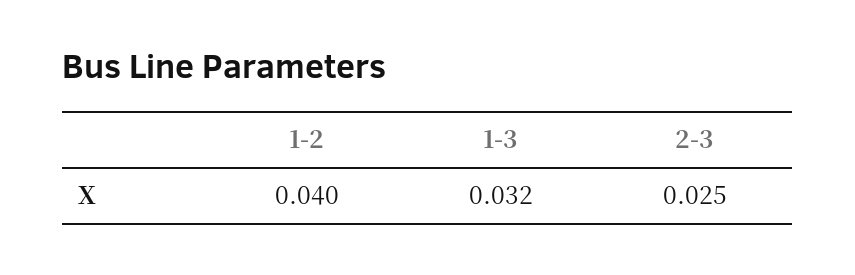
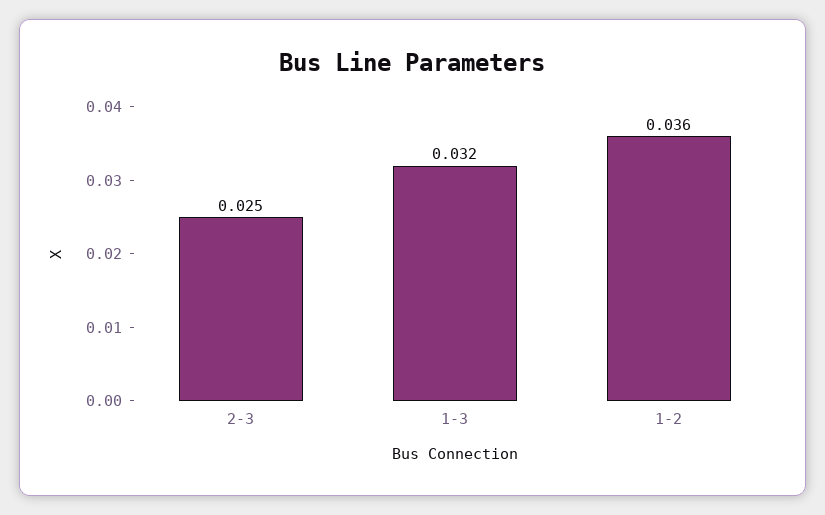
1-2: 0.04 -> 0.036

